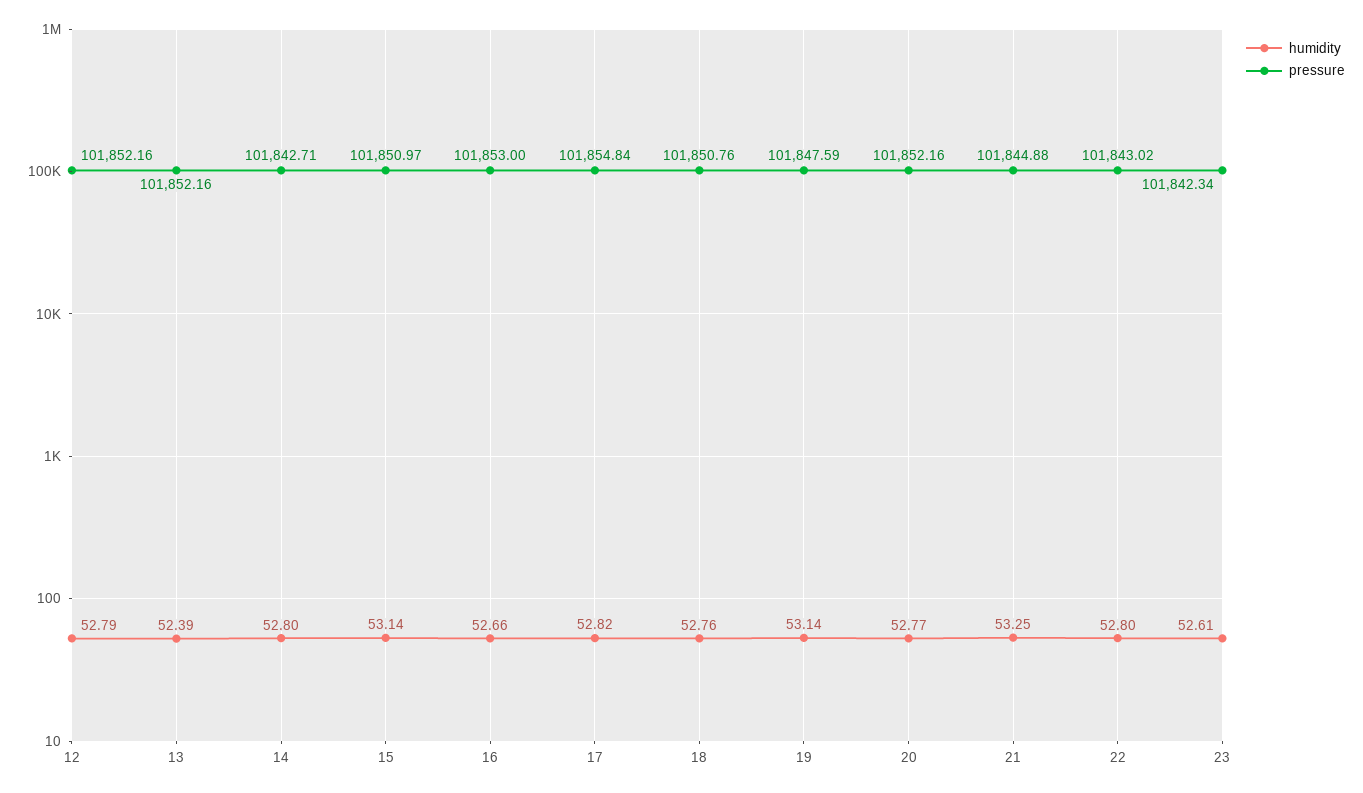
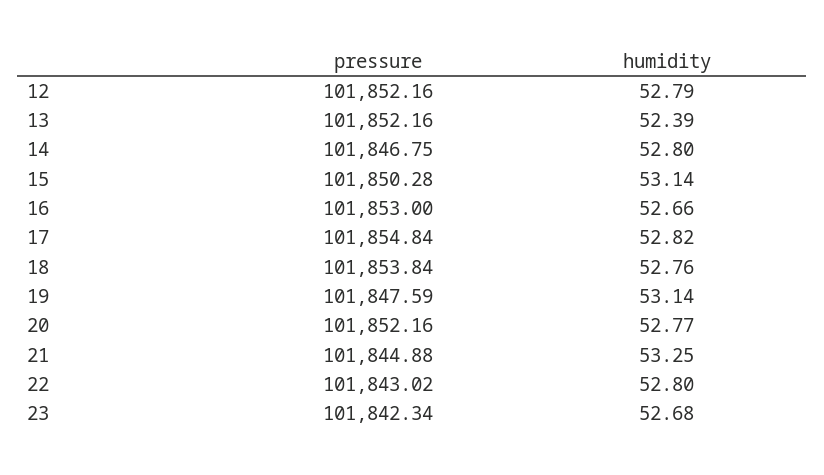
pressure, 14: 101842.71 -> 101846.75
pressure, 15: 101850.97 -> 101850.28
pressure, 18: 101850.76 -> 101853.84
humidity, 23: 52.61 -> 52.68

